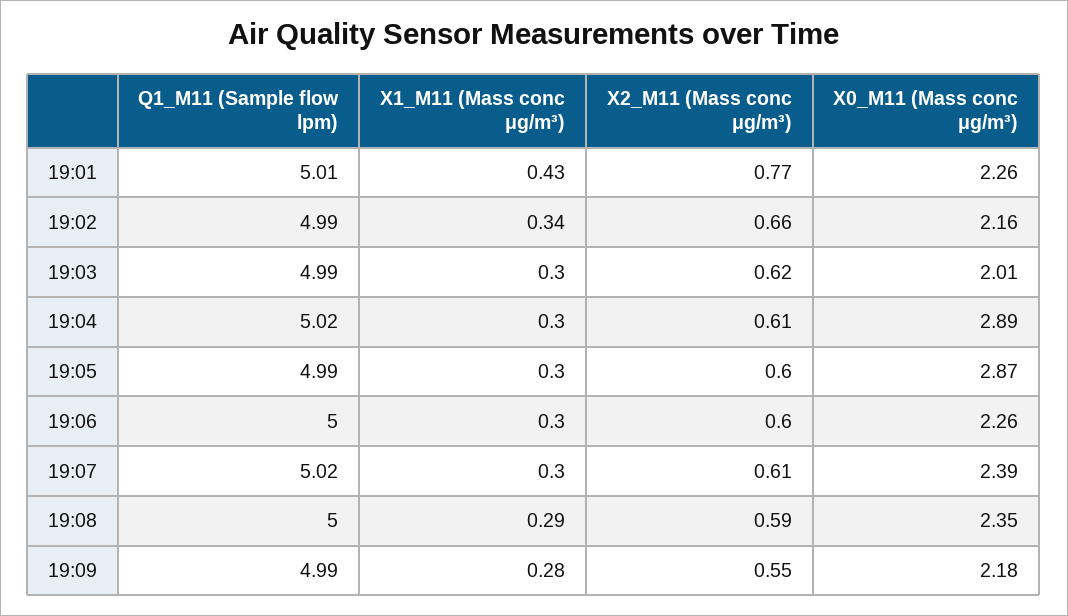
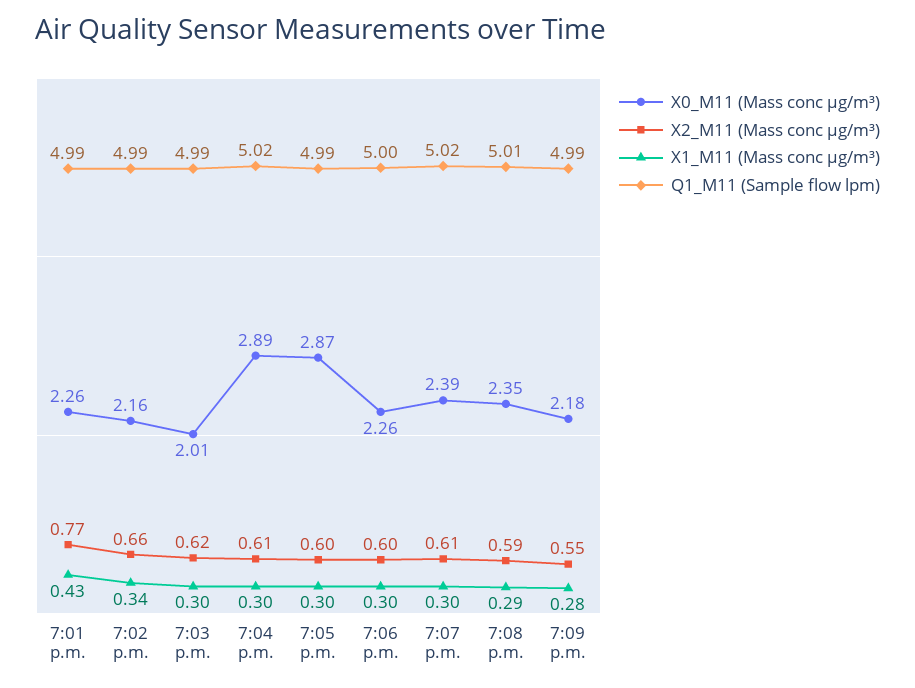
Q1_M11 (Sample flow lpm), 19:01: 5.01 -> 4.99
Q1_M11 (Sample flow lpm), 19:08: 5 -> 5.01

